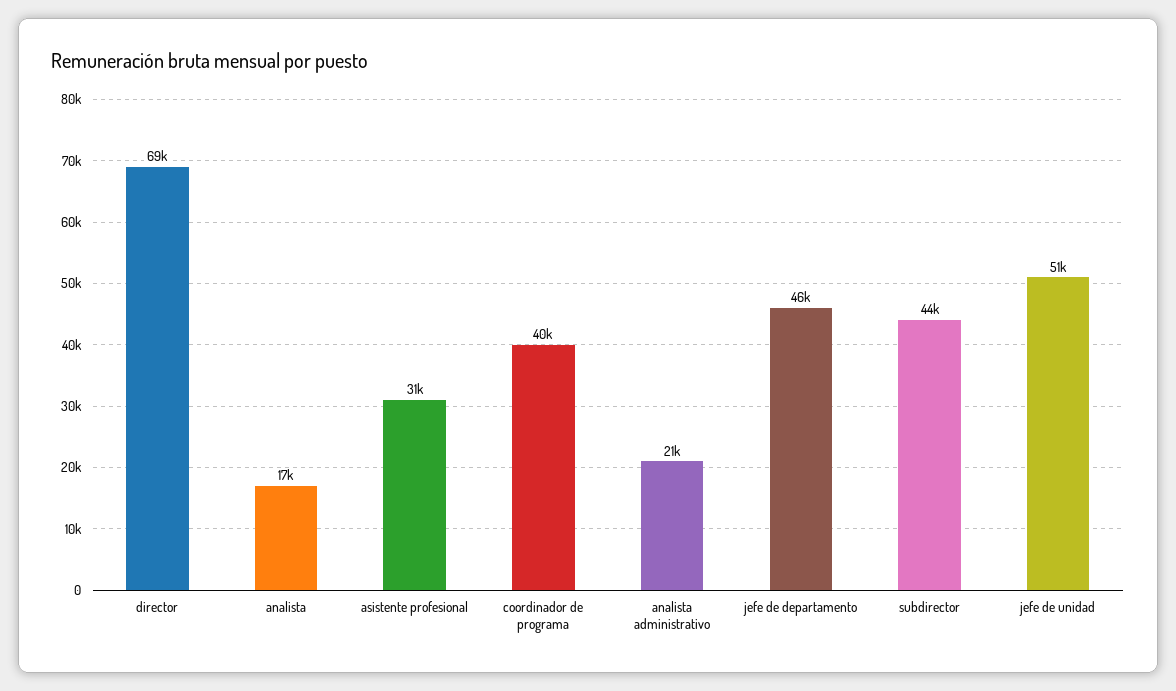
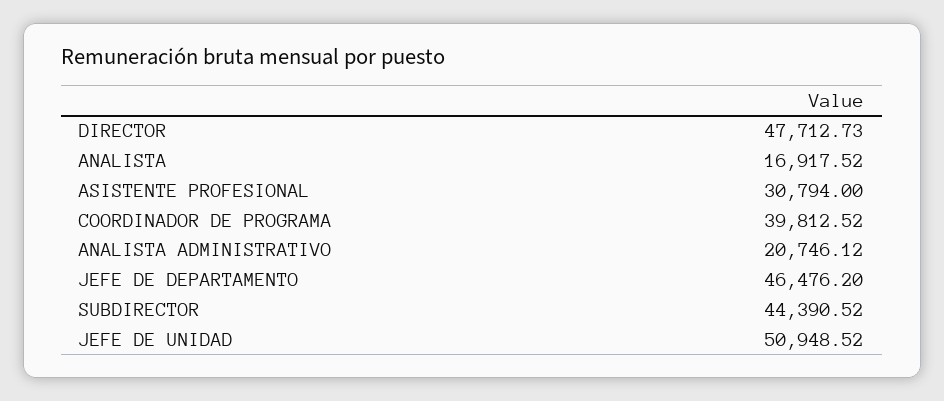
director: 69000 -> 47712.73

